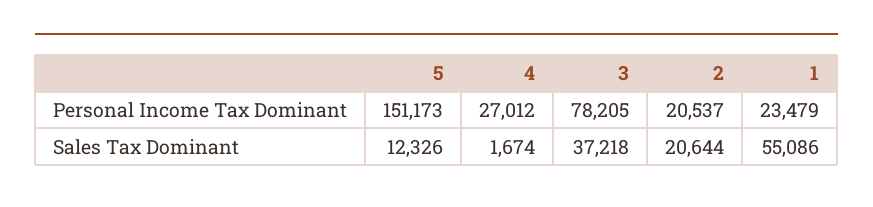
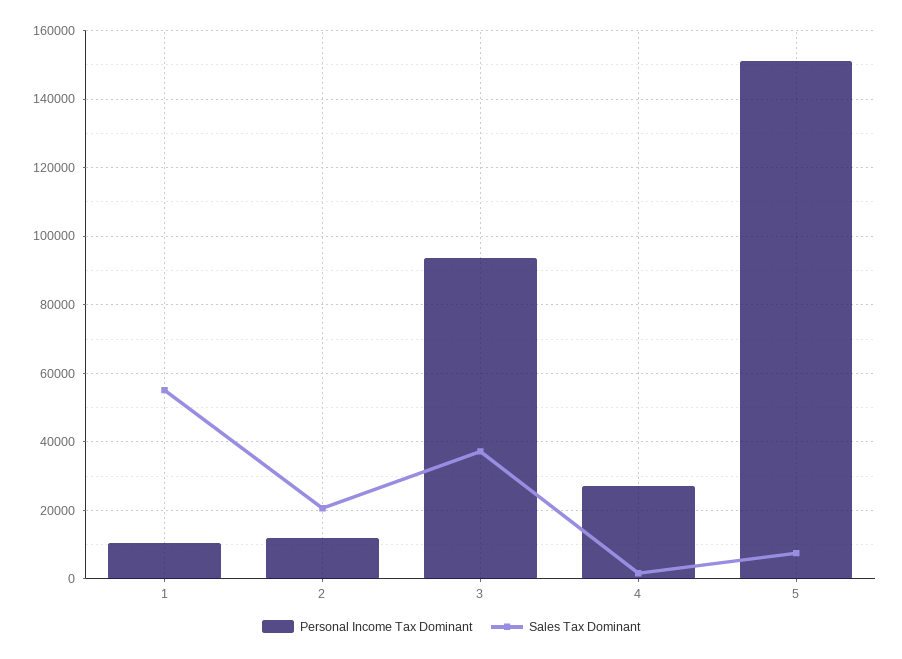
Personal Income Tax Dominant, 3: 78205 -> 94000
Personal Income Tax Dominant, 2: 20537 -> 12000
Personal Income Tax Dominant, 1: 23479 -> 10000
Sales Tax Dominant, 5: 12326 -> 8000

